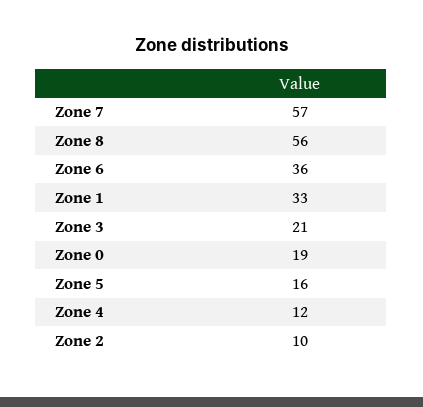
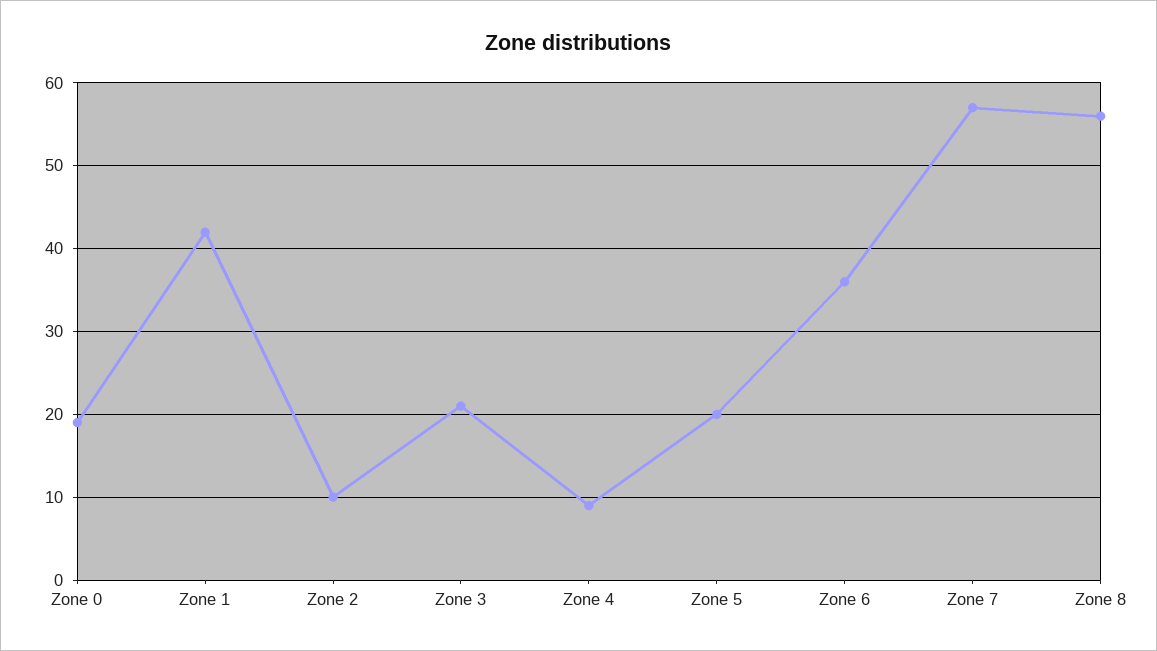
Zone 1: 33 -> 42
Zone 5: 16 -> 20
Zone 4: 12 -> 9

